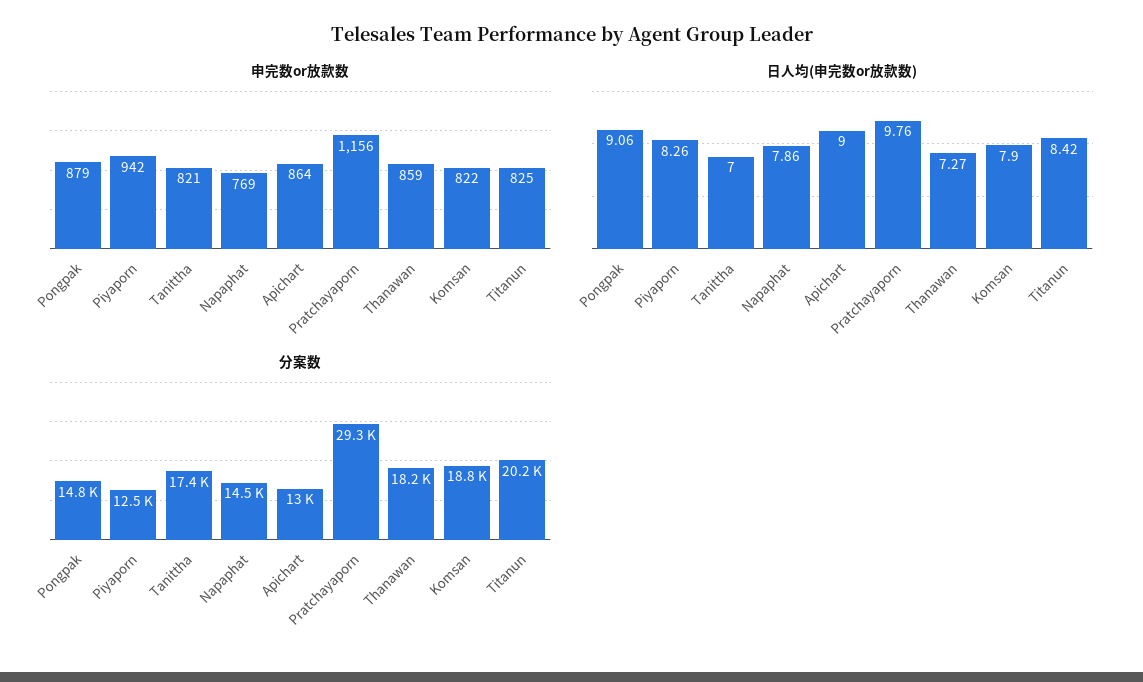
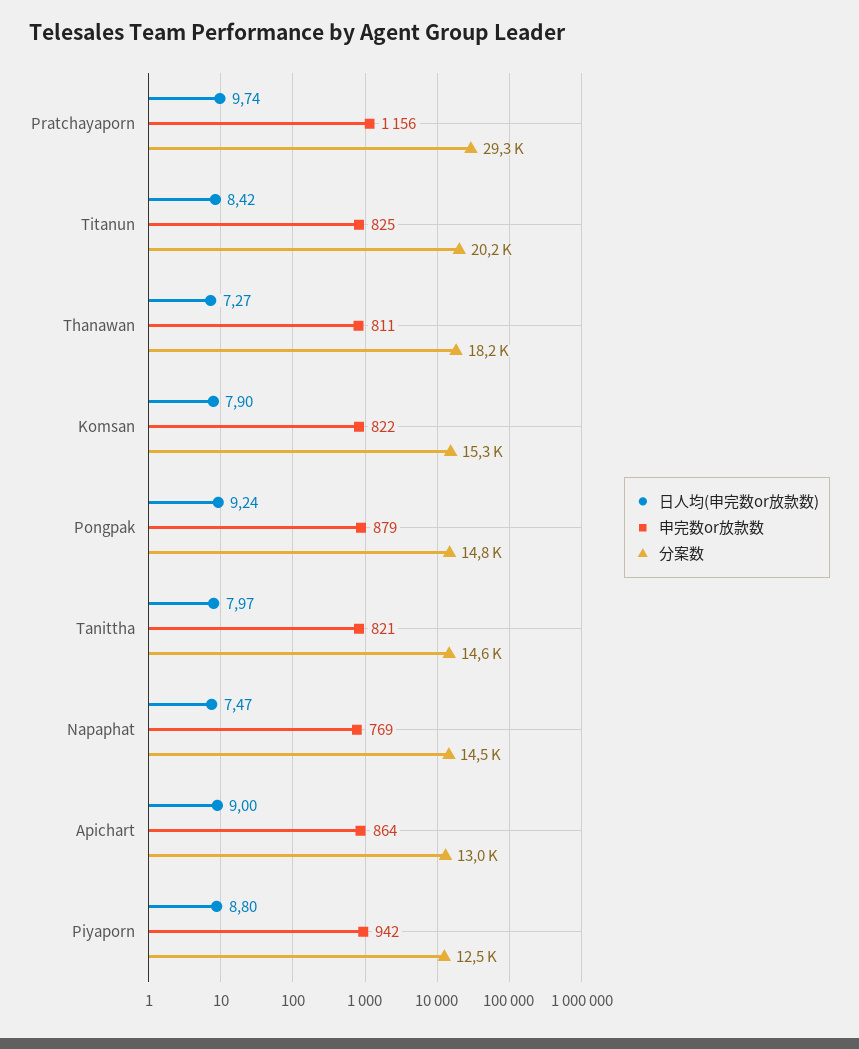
申完数or放款数, Thanawan: 859 -> 811
日人均(申完数or放款数), Pongpak: 9.06 -> 9.24
日人均(申完数or放款数), Piyaporn: 8.26 -> 8.8
日人均(申完数or放款数), Tanittha: 7 -> 7.97
日人均(申完数or放款数), Napaphat: 7.86 -> 7.47
日人均(申完数or放款数), Pratchayaporn: 9.76 -> 9.74
分案数, Tanittha: 17400 -> 14600
分案数, Komsan: 18800 -> 15300

